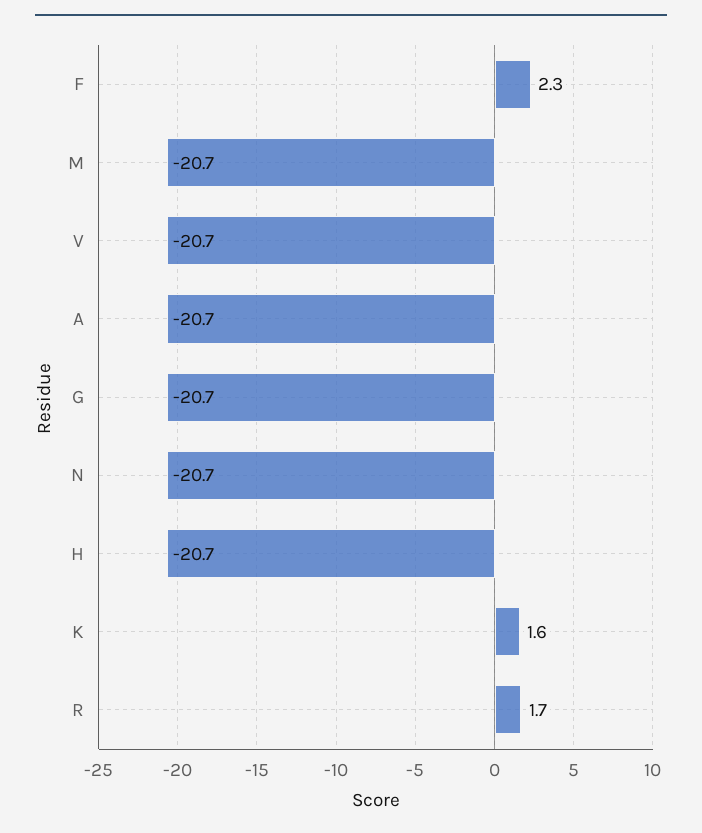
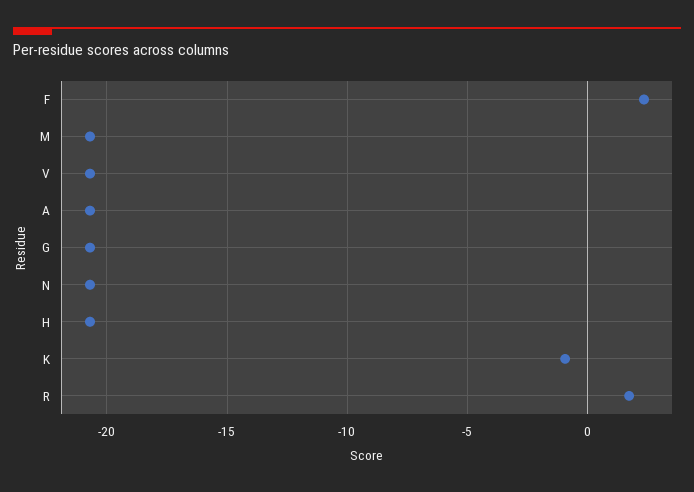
K: 1.6 -> -1

